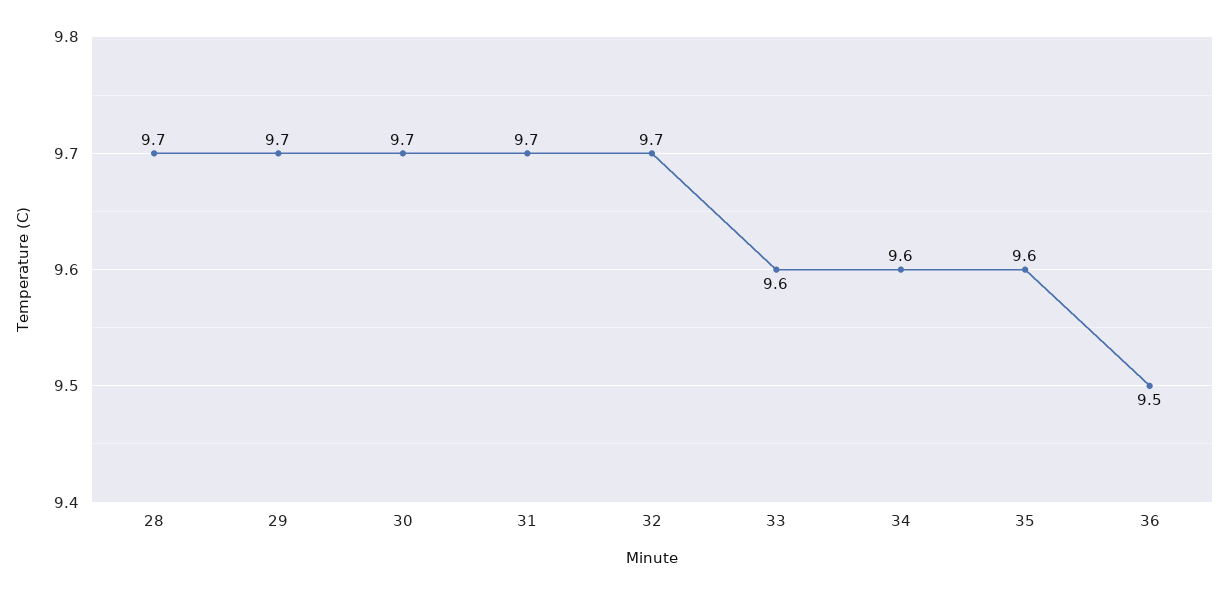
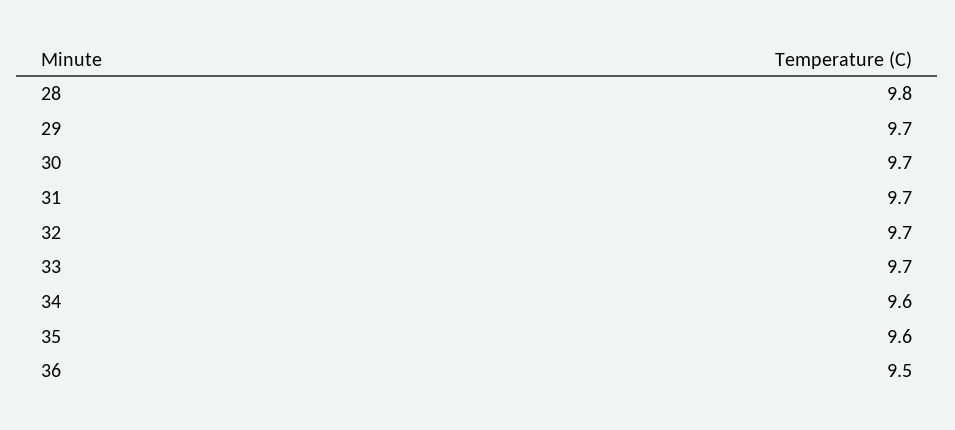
28: 9.7 -> 9.8
33: 9.6 -> 9.7

